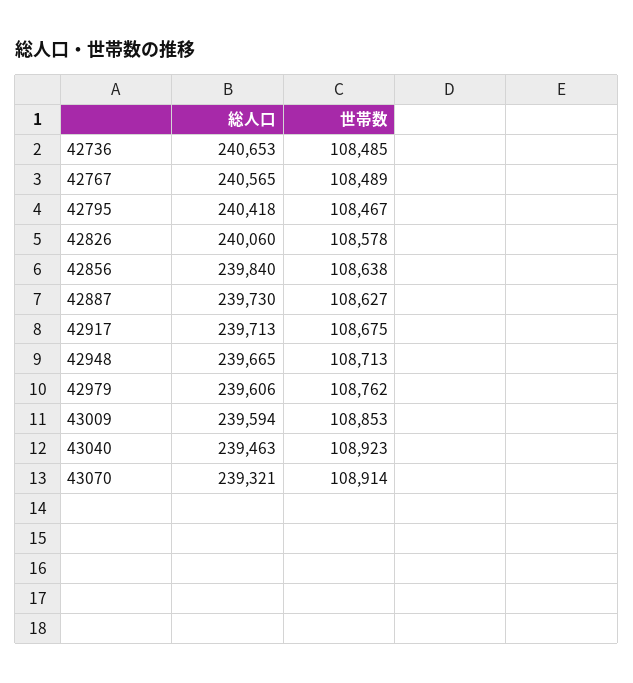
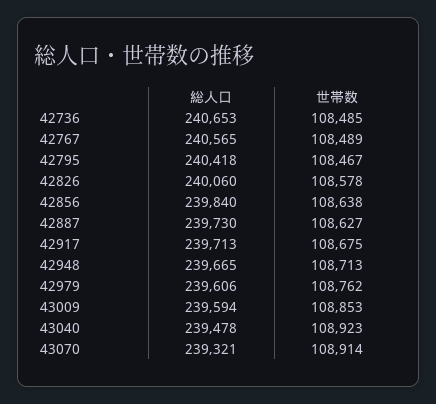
総人口, 43040: 239463 -> 239478

